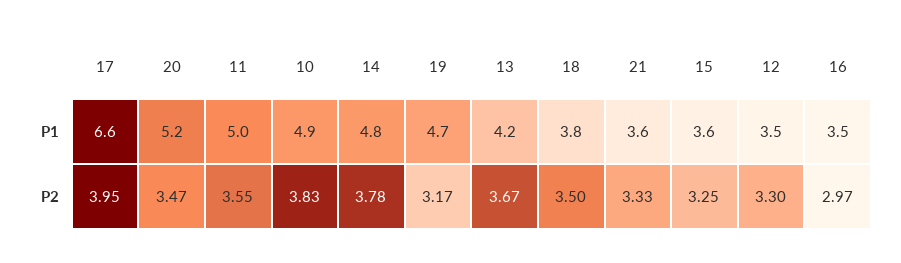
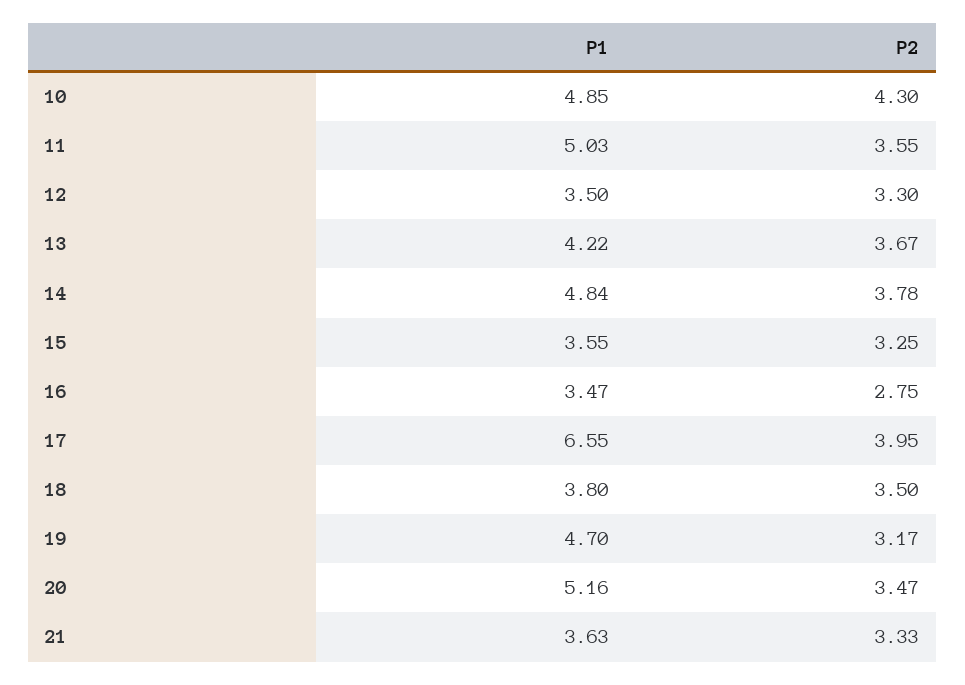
10, P2: 3.83 -> 4.3
16, P2: 2.97 -> 2.75

